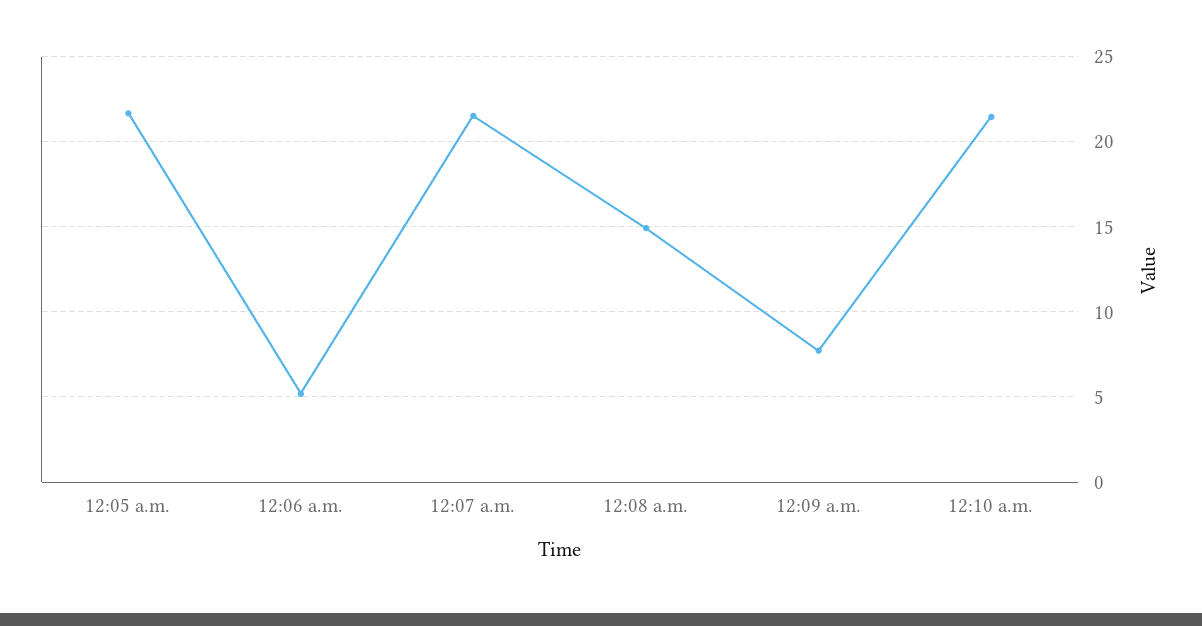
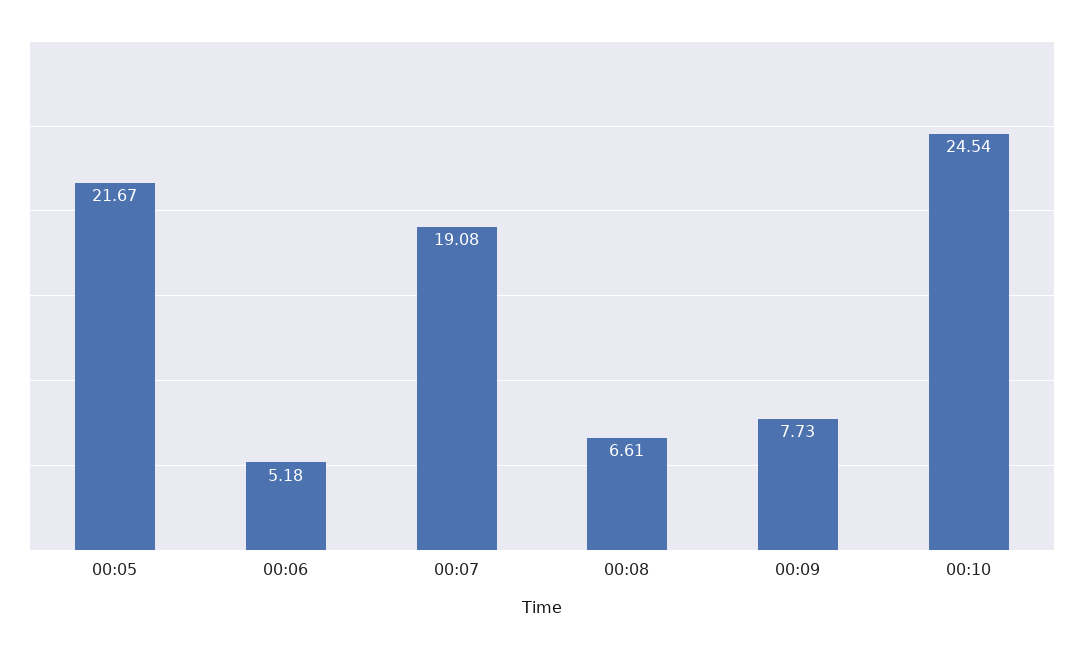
12:07 a.m.: 21.5 -> 19.08
12:08 a.m.: 15 -> 6.61
12:10 a.m.: 21.5 -> 24.54

